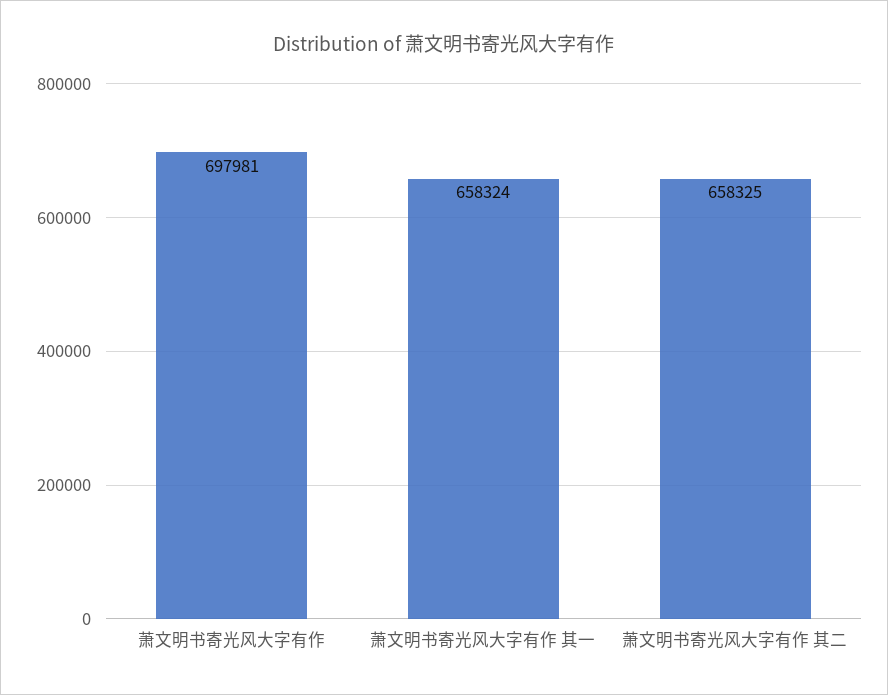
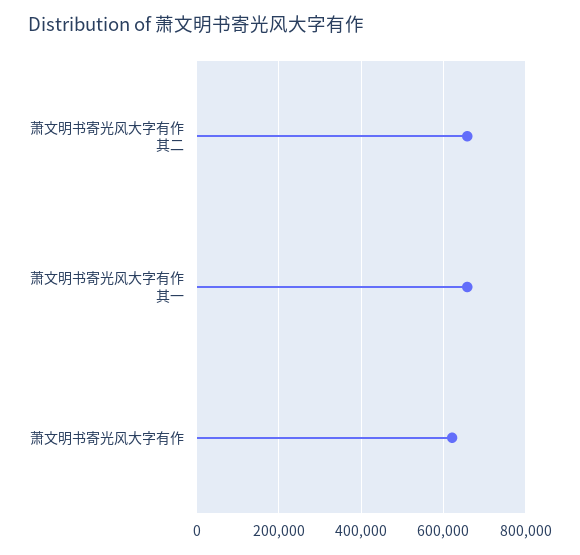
萧文明书寄光风大字有作: 697981 -> 620000

